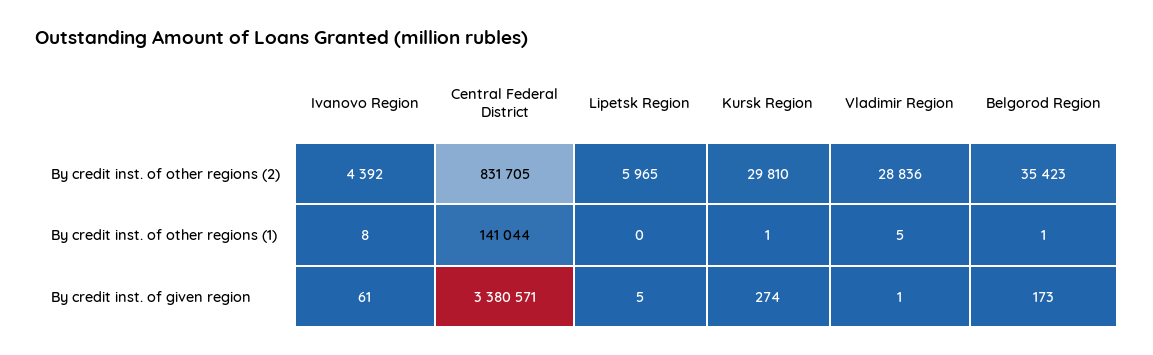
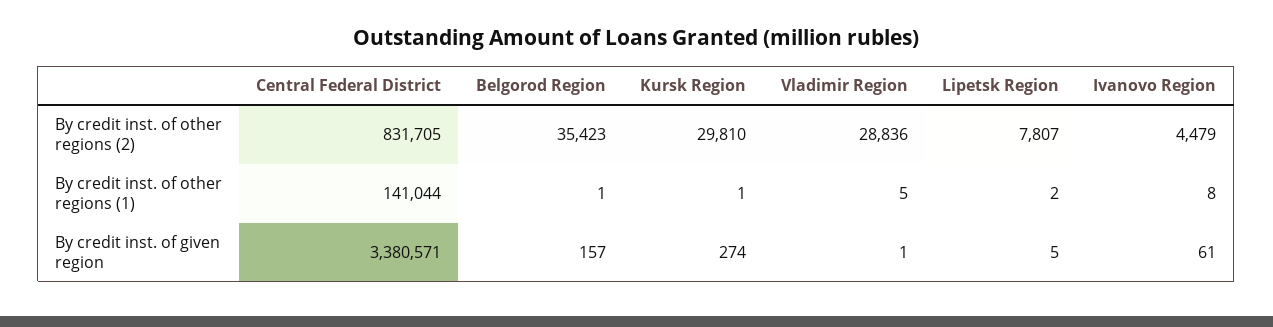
Ivanovo Region, By credit inst. of other regions (2): 4392 -> 4479
Lipetsk Region, By credit inst. of other regions (2): 5965 -> 7807
Lipetsk Region, By credit inst. of other regions (1): 0 -> 2
Belgorod Region, By credit inst. of given region: 173 -> 157

